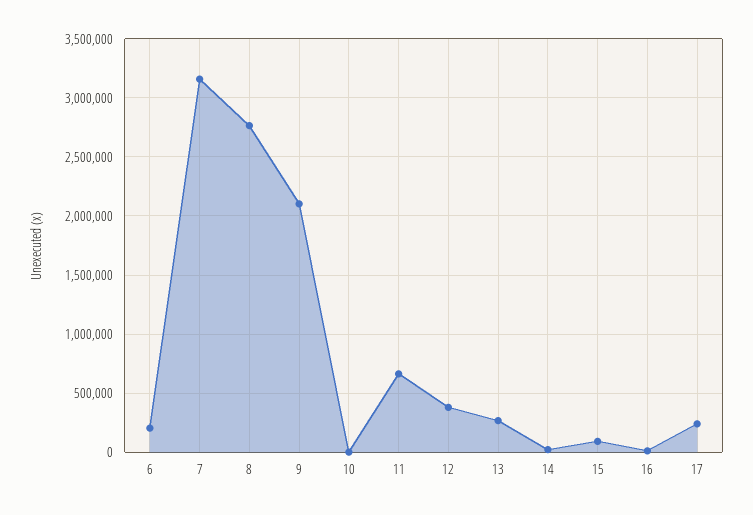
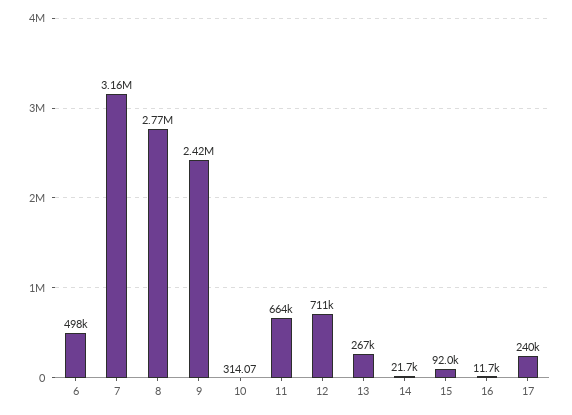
6: 200000 -> 498000
9: 2100000 -> 2420000
12: 400000 -> 711000

